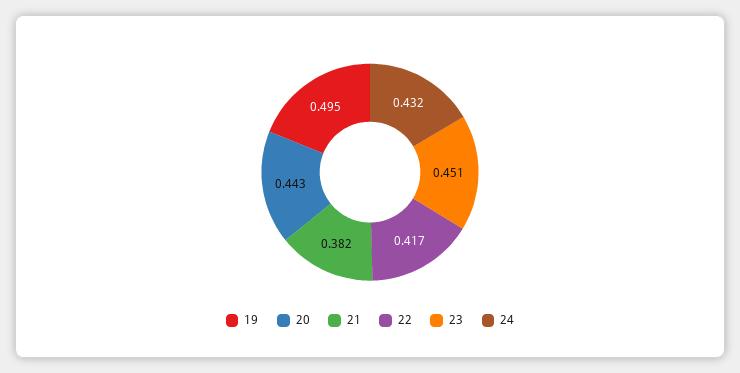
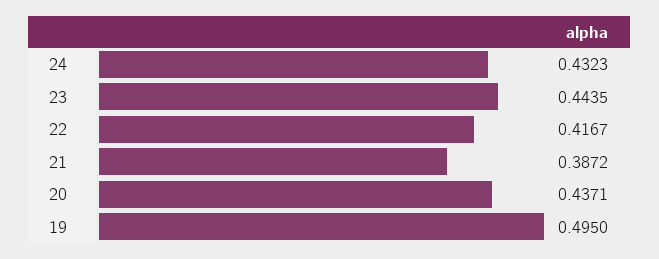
20: 0.443 -> 0.4371
21: 0.382 -> 0.3872
23: 0.451 -> 0.4435

